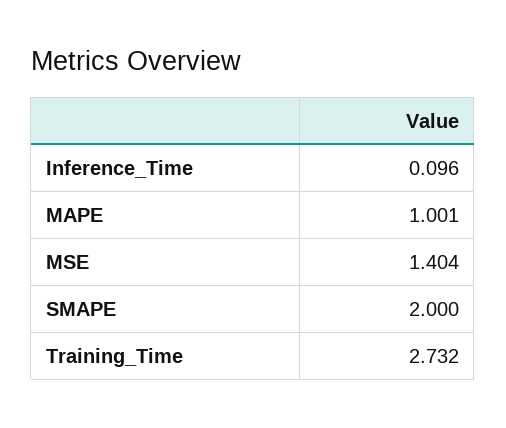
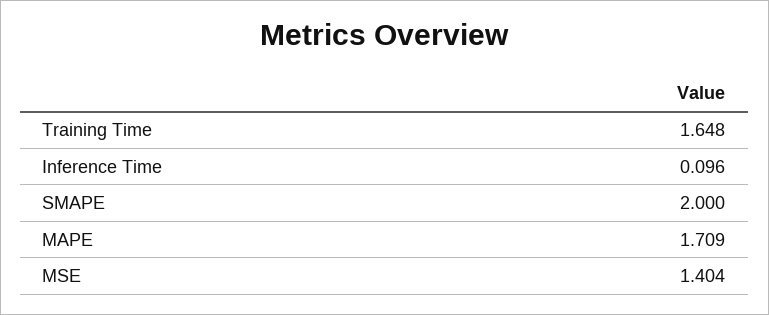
MAPE: 1.001 -> 1.709
Training_Time: 2.732 -> 1.648

